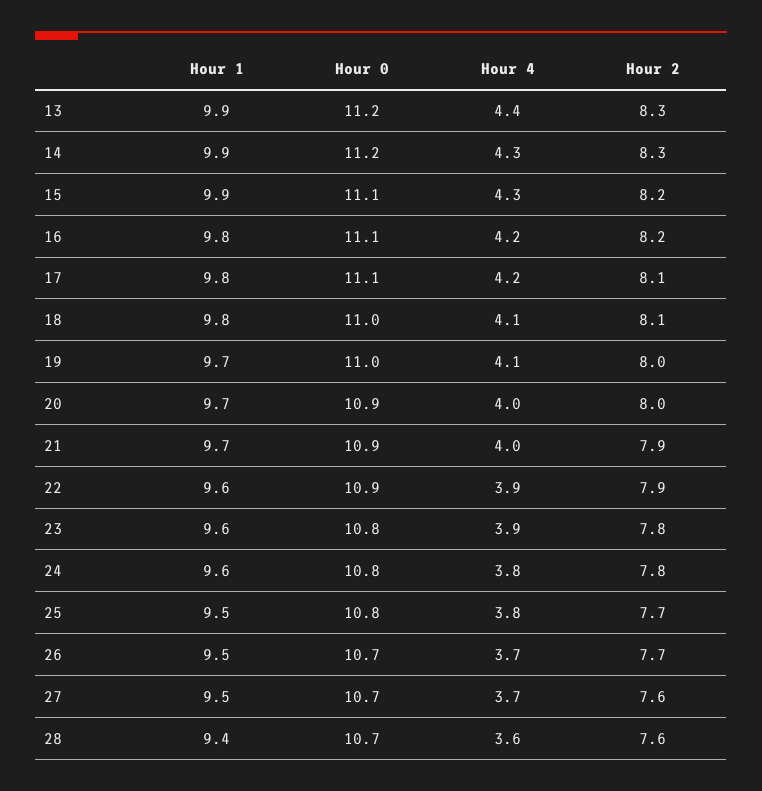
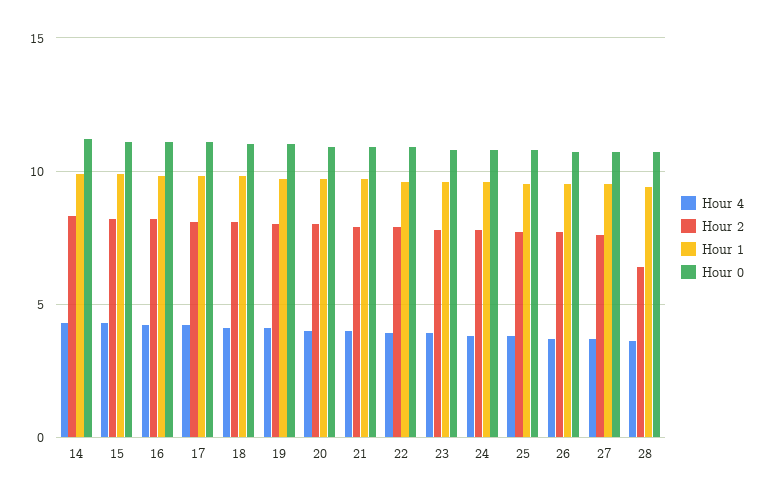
Hour 1, 13: 9.9 -> none
Hour 0, 13: 11.2 -> none
Hour 4, 13: 4.4 -> none
Hour 2, 13: 8.3 -> none
Hour 2, 28: 7.6 -> 6.5

